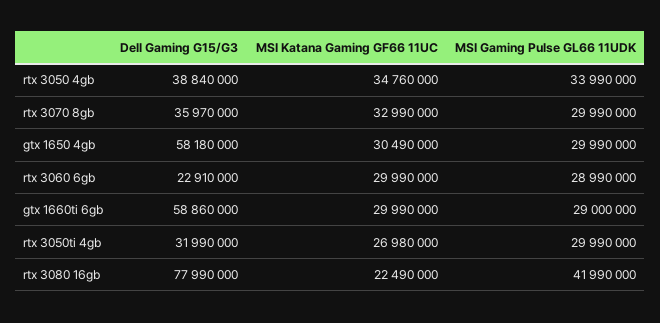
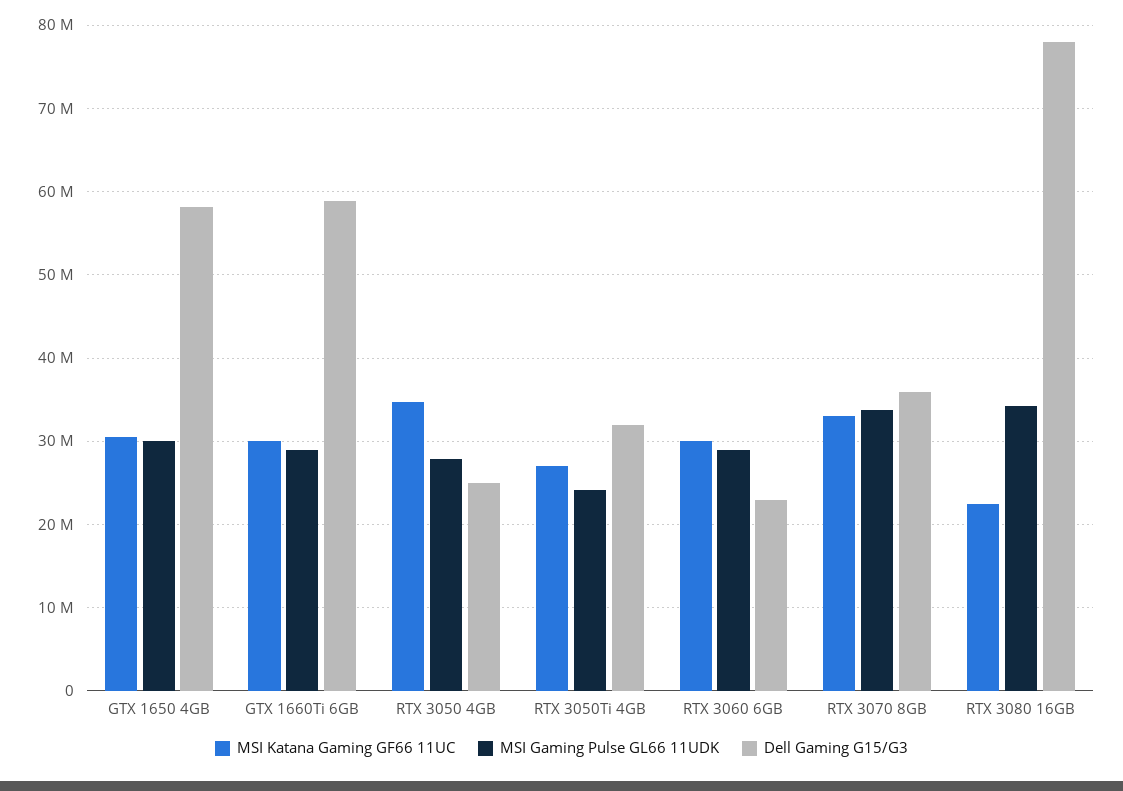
Dell Gaming G15/G3, rtx 3050 4gb: 38840000 -> 25000000
MSI Gaming Pulse GL66 11UDK, rtx 3050 4gb: 33990000 -> 28000000
MSI Gaming Pulse GL66 11UDK, rtx 3070 8gb: 29990000 -> 34000000
MSI Gaming Pulse GL66 11UDK, rtx 3050ti 4gb: 29990000 -> 24000000
MSI Gaming Pulse GL66 11UDK, rtx 3080 16gb: 41990000 -> 34000000

